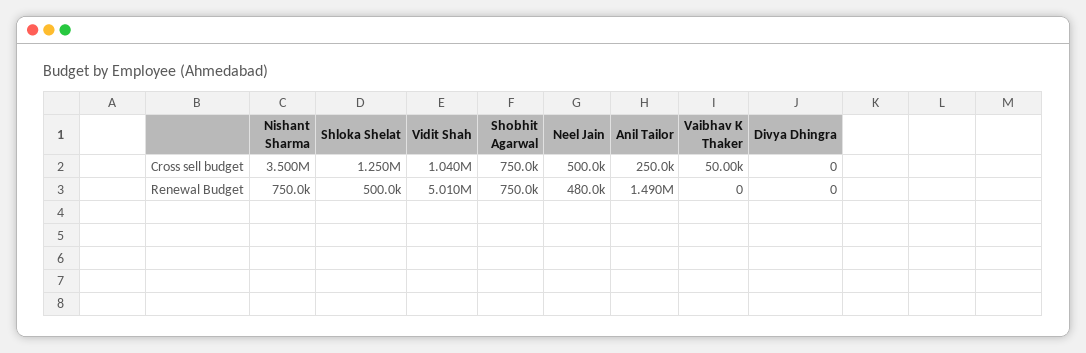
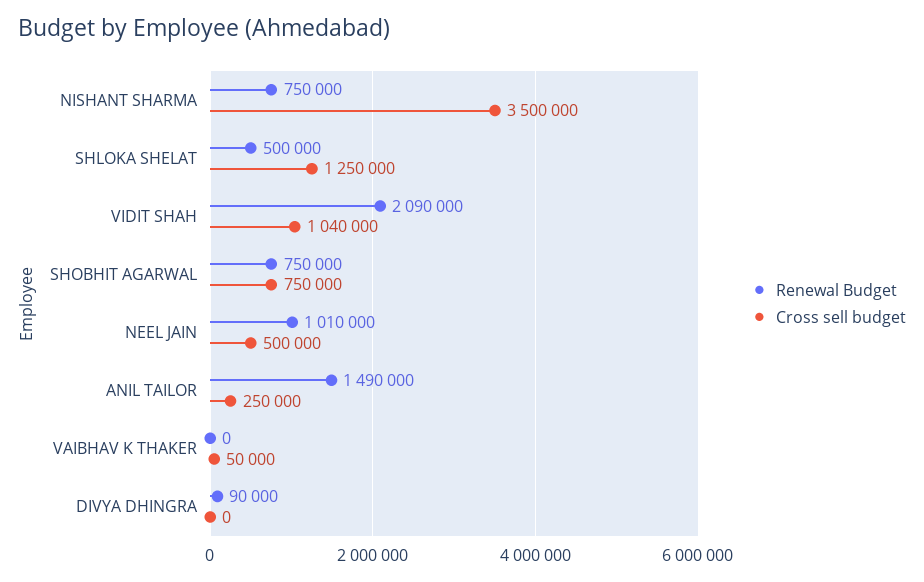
Renewal Budget, Vidit Shah: 5010000 -> 2090000
Renewal Budget, Neel Jain: 480000 -> 1010000
Renewal Budget, Divya Dhingra: 0 -> 90000

